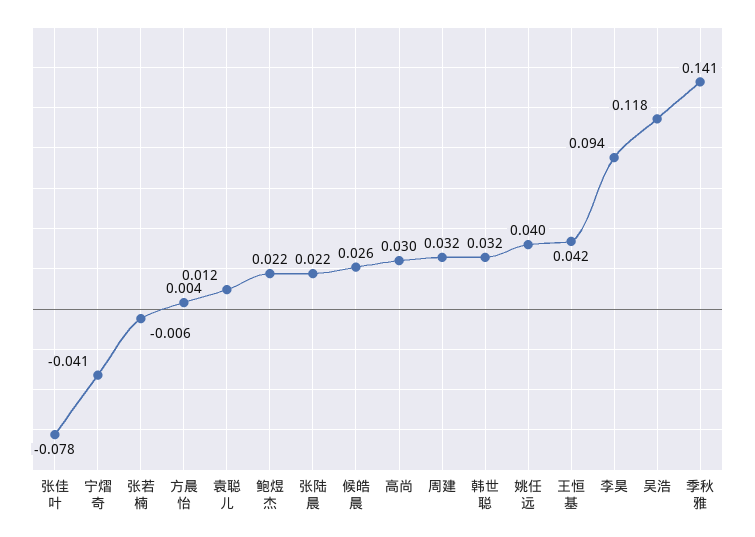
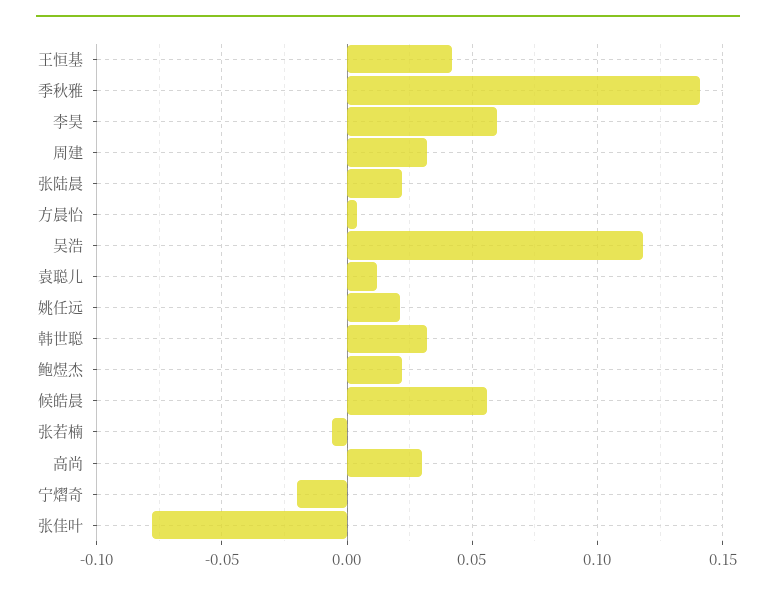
宁熠奇: -0.041 -> -0.02
候皓晨: 0.026 -> 0.055
姚任远: 0.04 -> 0.02
李昊: 0.094 -> 0.06

